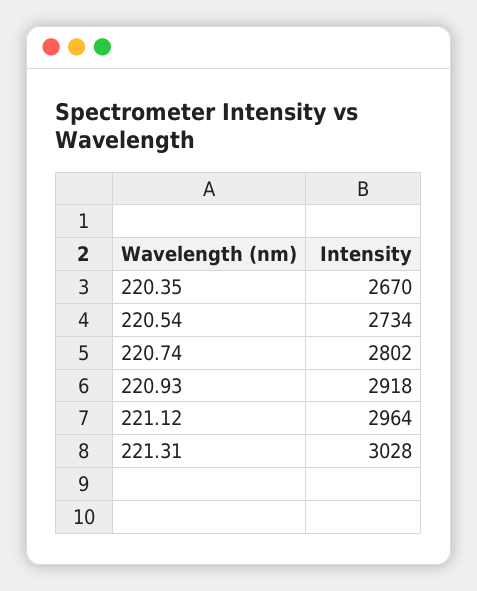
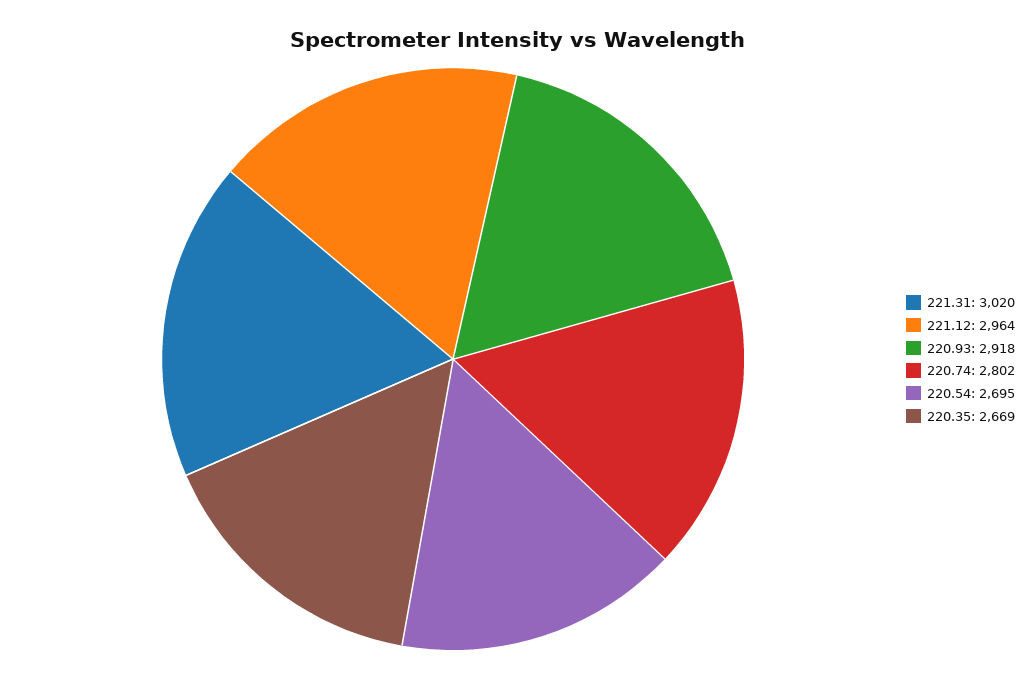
220.35: 2670 -> 2669
220.54: 2734 -> 2695
221.31: 3028 -> 3020

